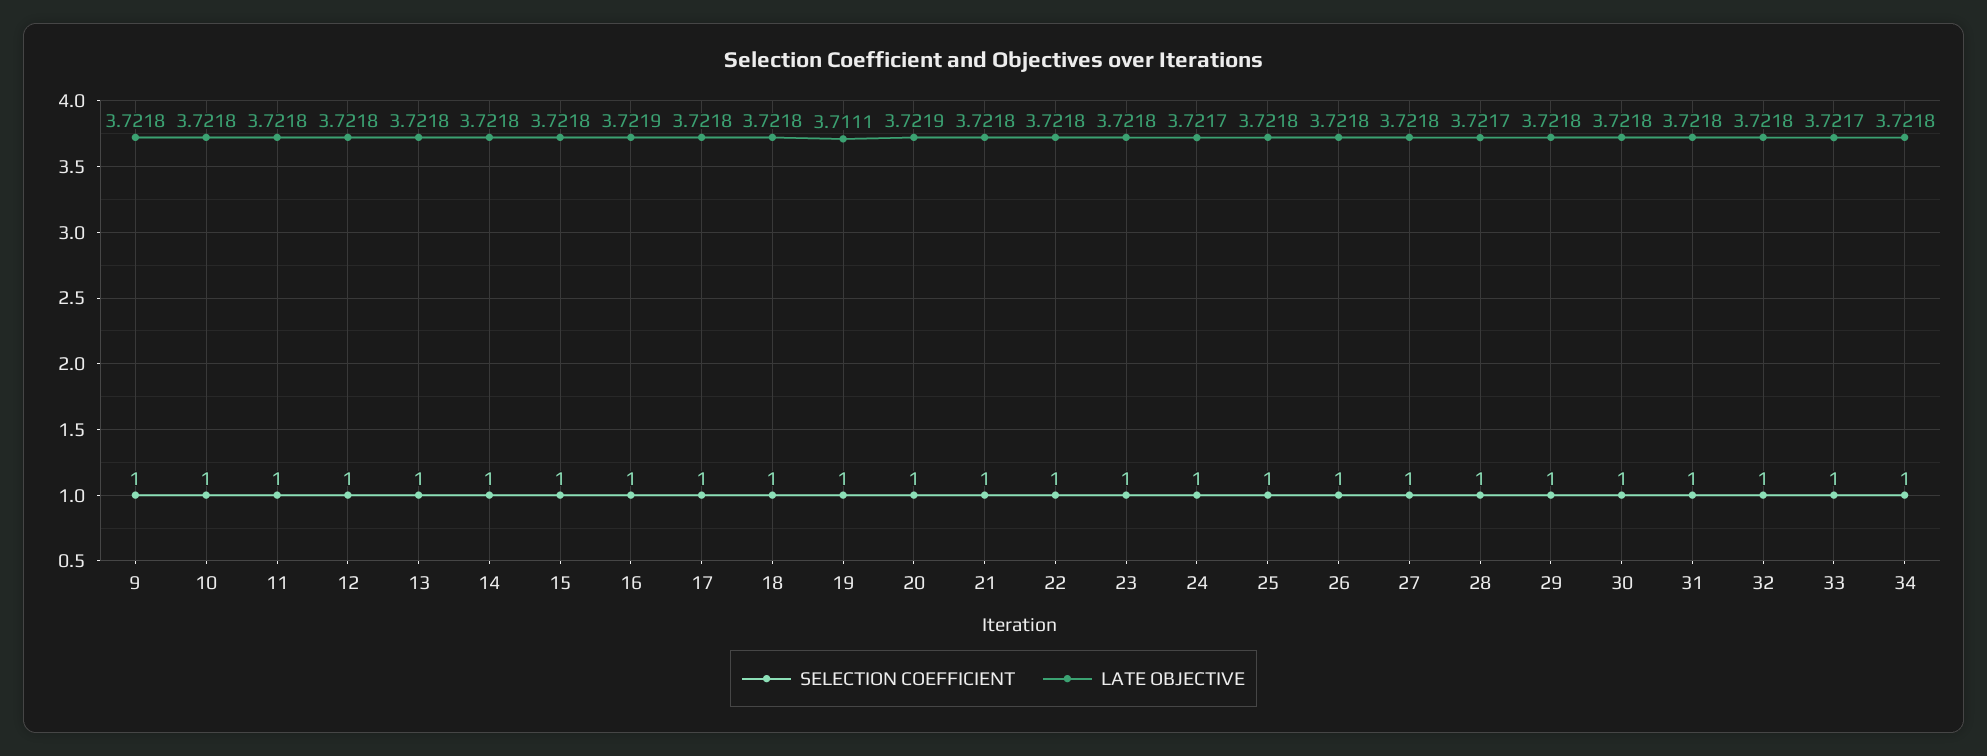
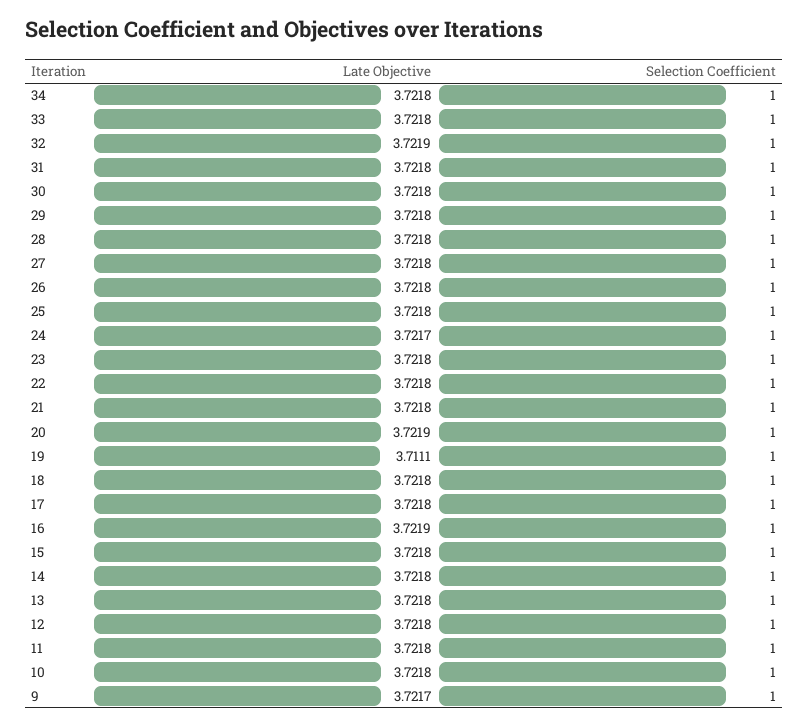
LATE OBJECTIVE, 9: 3.7218 -> 3.7217
LATE OBJECTIVE, 28: 3.7217 -> 3.7218
LATE OBJECTIVE, 32: 3.7218 -> 3.7219
LATE OBJECTIVE, 33: 3.7217 -> 3.7218

